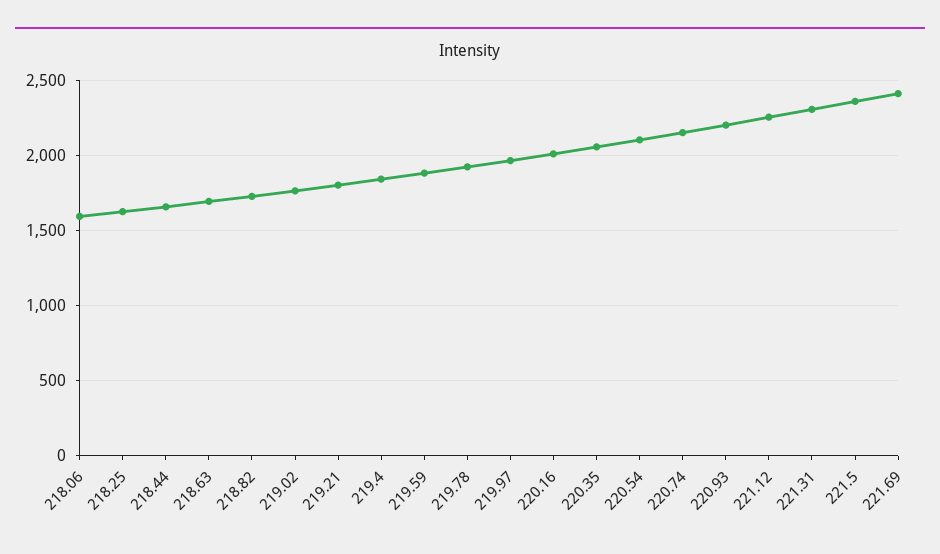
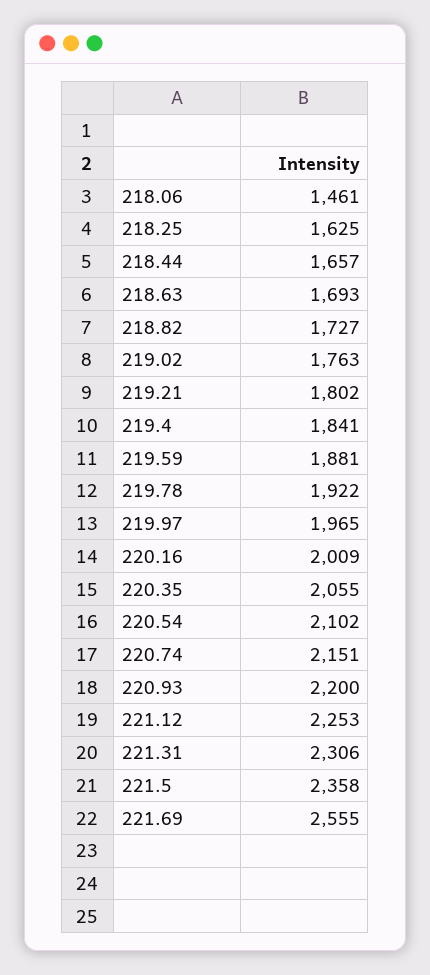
218.06: 1600 -> 1461
221.69: 2400 -> 2555

